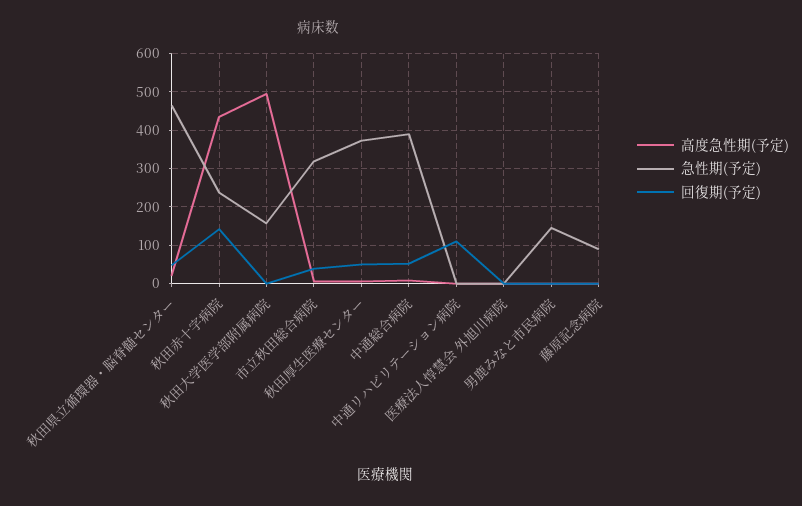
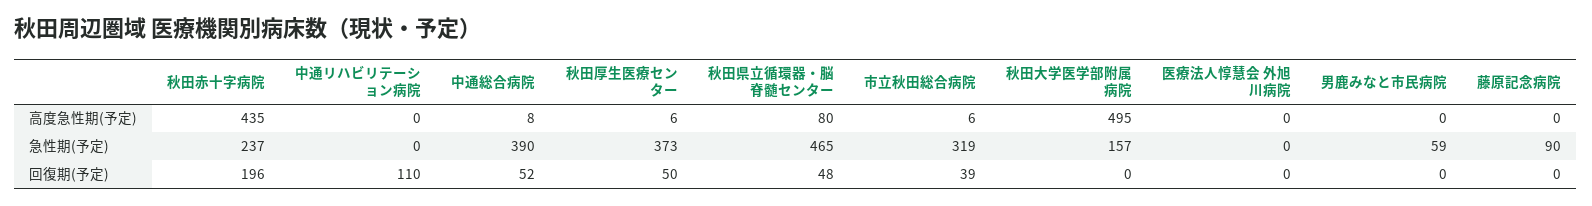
高度急性期(予定), 秋田県立循環器・脳脊髄センター: 20 -> 80
回復期(予定), 秋田赤十字病院: 140 -> 196
急性期(予定), 男鹿みなと市民病院: 140 -> 59

